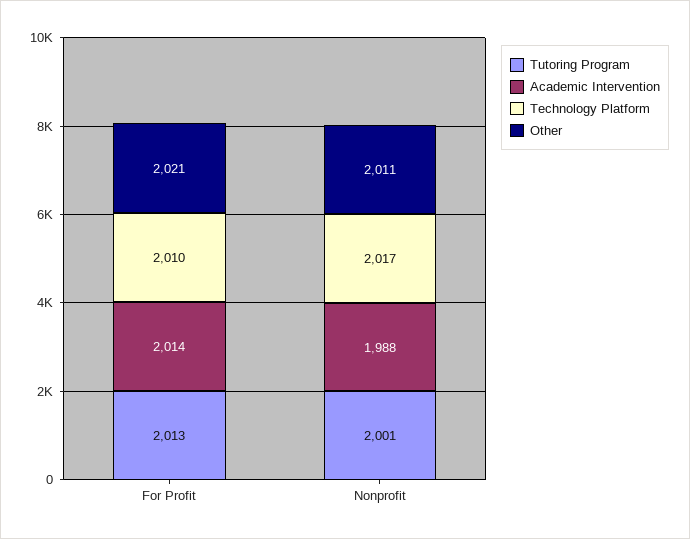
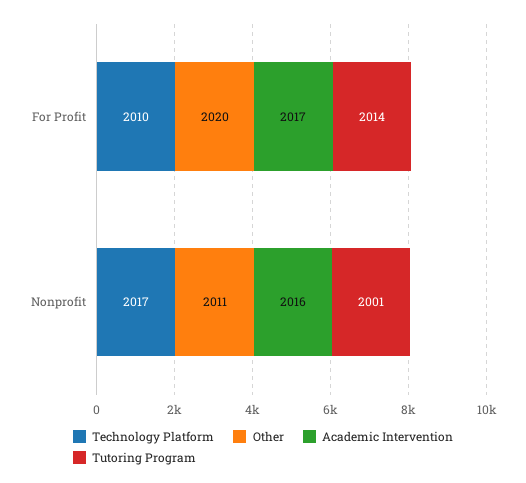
Tutoring Program, For Profit: 2013 -> 2014
Academic Intervention, For Profit: 2014 -> 2017
Other, For Profit: 2021 -> 2020
Academic Intervention, Nonprofit: 1988 -> 2016

